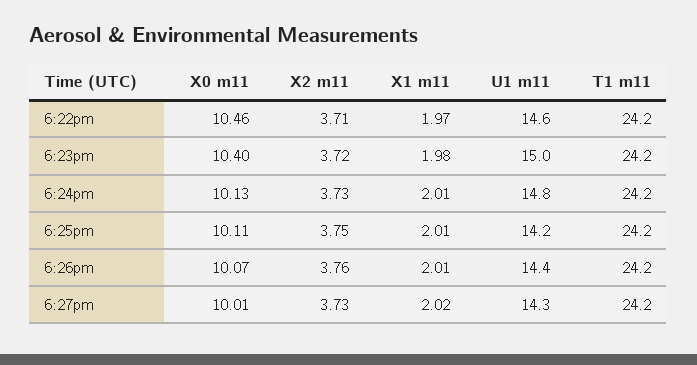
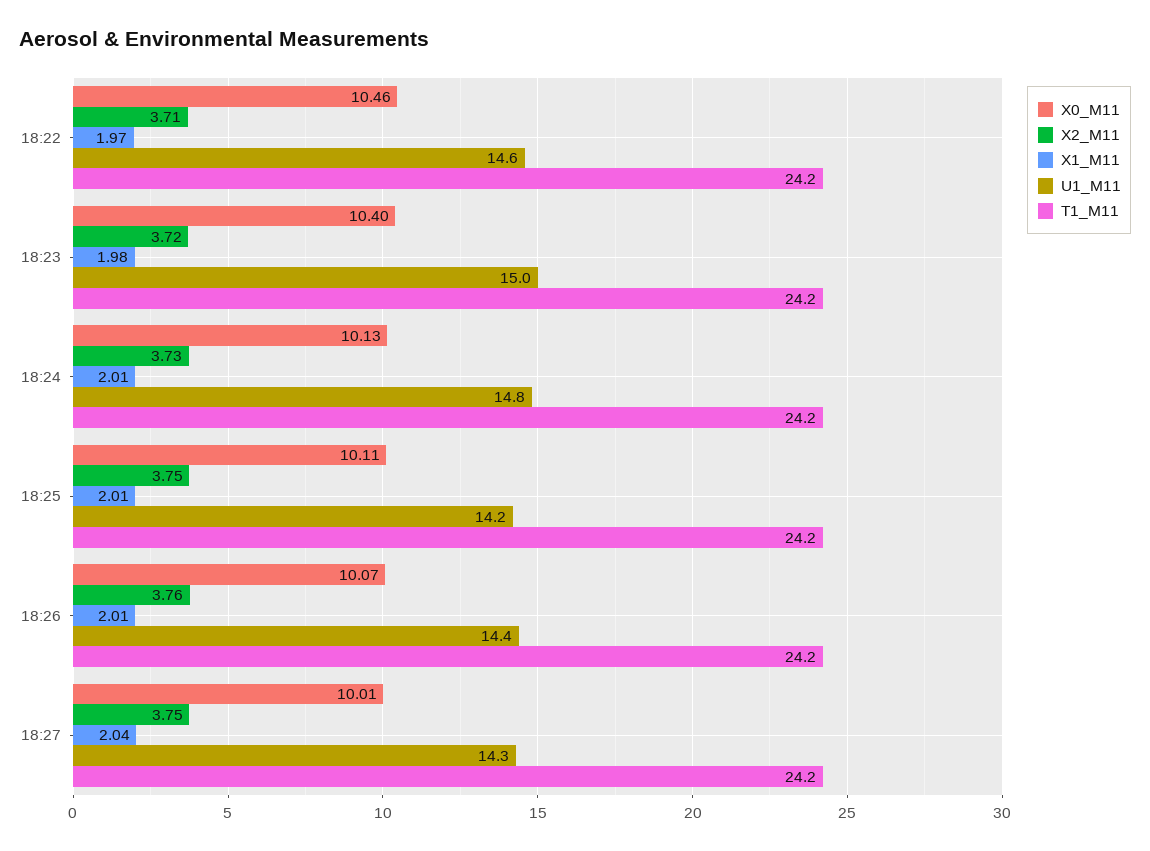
X2 m11, 6:27pm: 3.73 -> 3.75
X1 m11, 6:27pm: 2.02 -> 2.04

